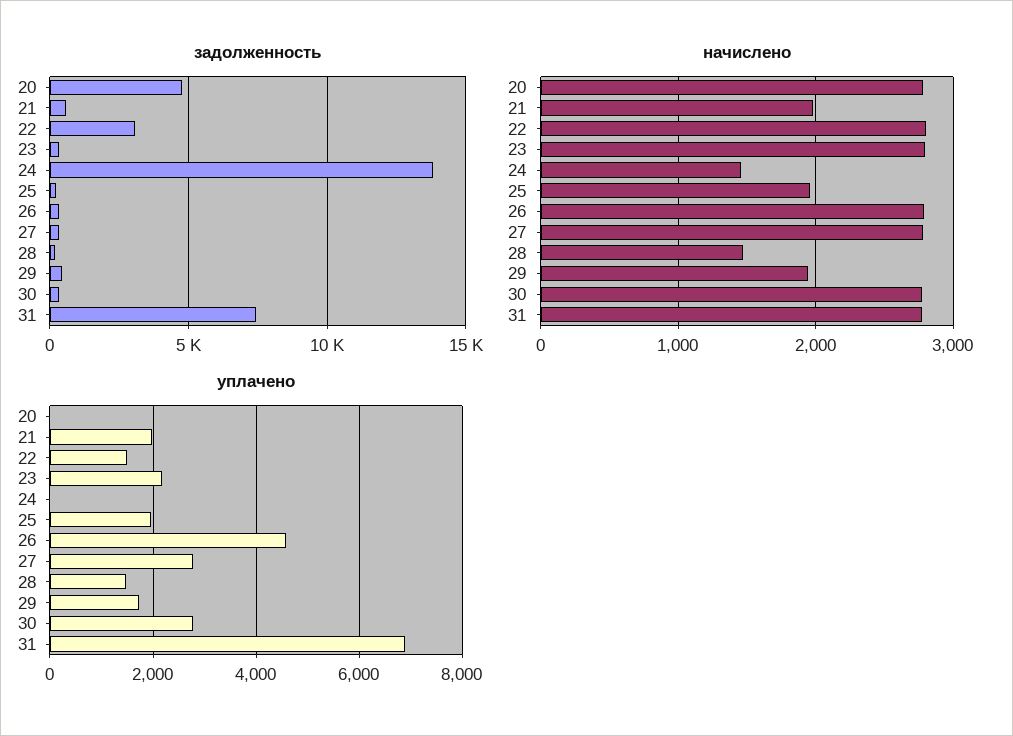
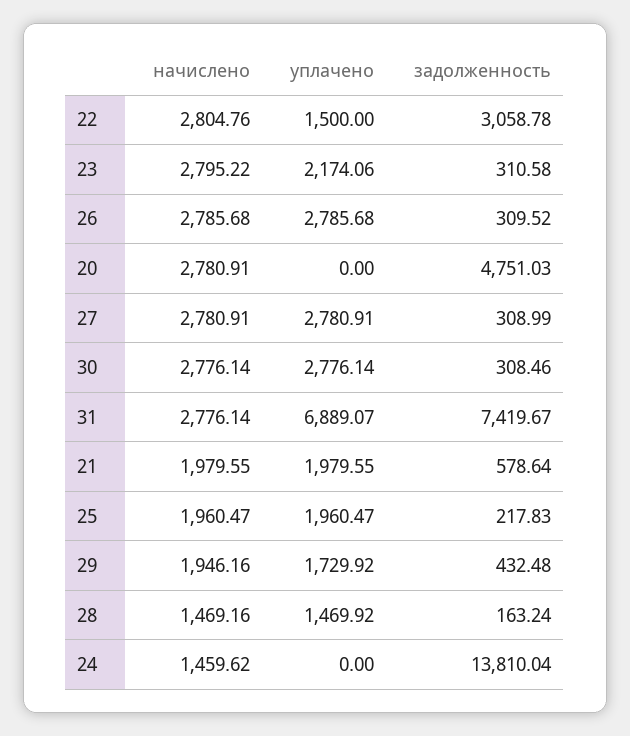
уплачено, 26: 4600 -> 2785.68

